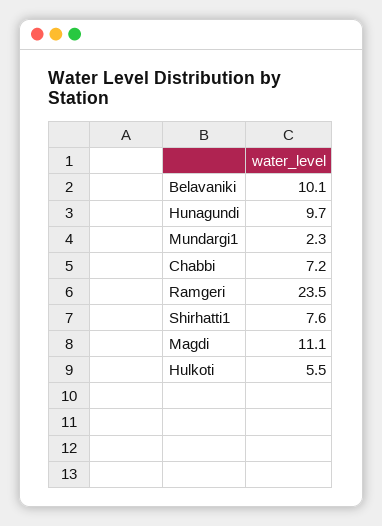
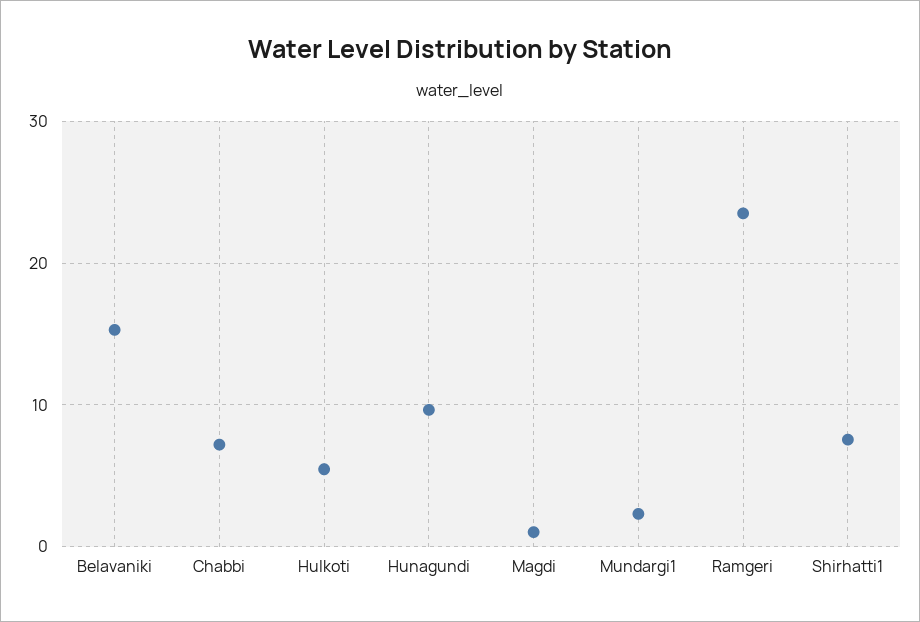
Belavaniki: 10.1 -> 15
Magdi: 11.1 -> 1

